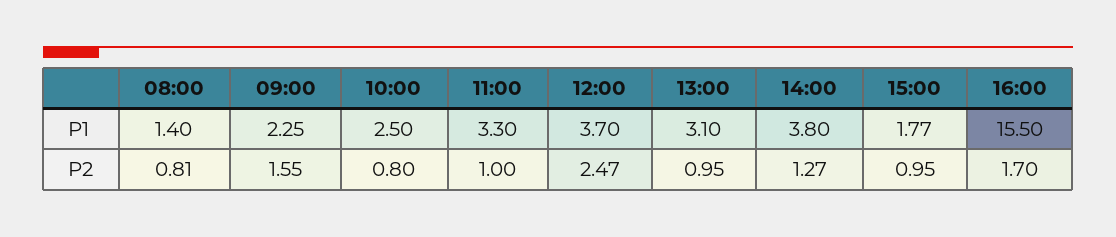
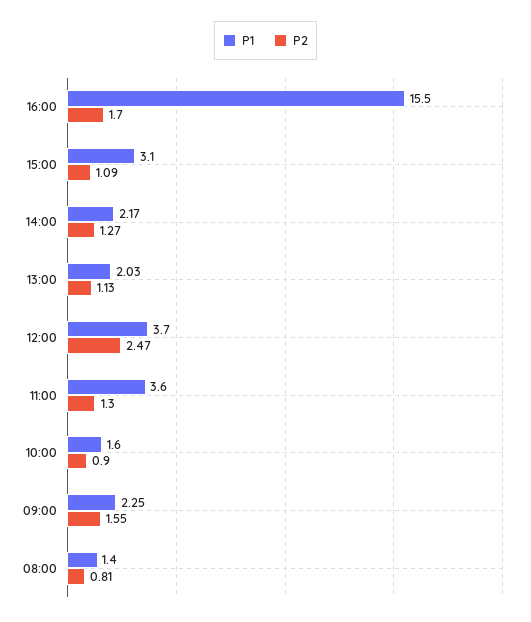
P1, 10:00: 2.5 -> 1.6
P1, 11:00: 3.3 -> 3.6
P1, 13:00: 3.1 -> 2.03
P1, 14:00: 3.8 -> 2.17
P1, 15:00: 1.77 -> 3.1
P2, 10:00: 0.8 -> 0.9
P2, 11:00: 1 -> 1.3
P2, 13:00: 0.95 -> 1.13
P2, 15:00: 0.95 -> 1.09

